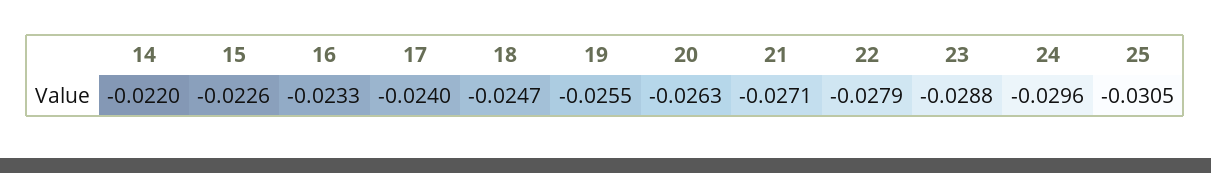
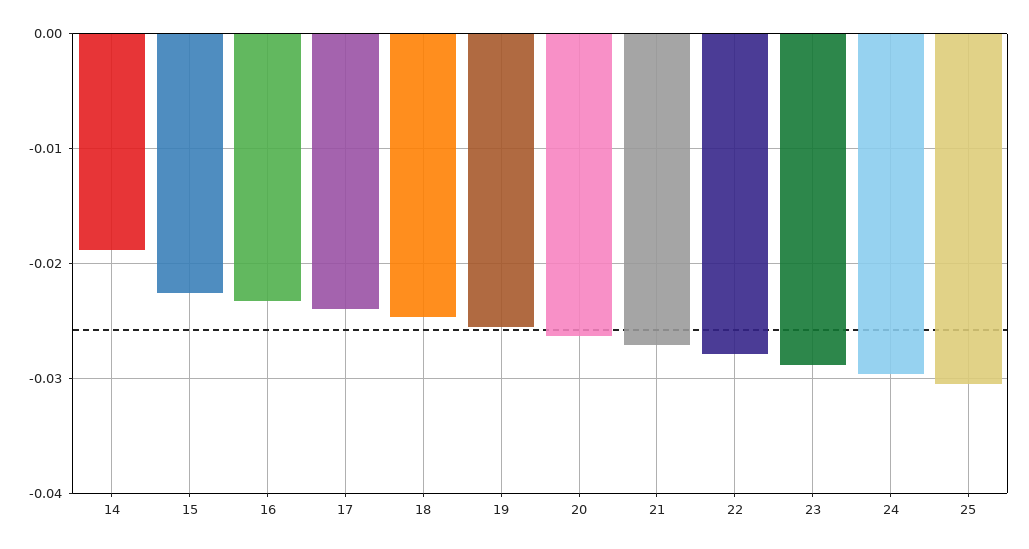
14: -0.022 -> -0.019

